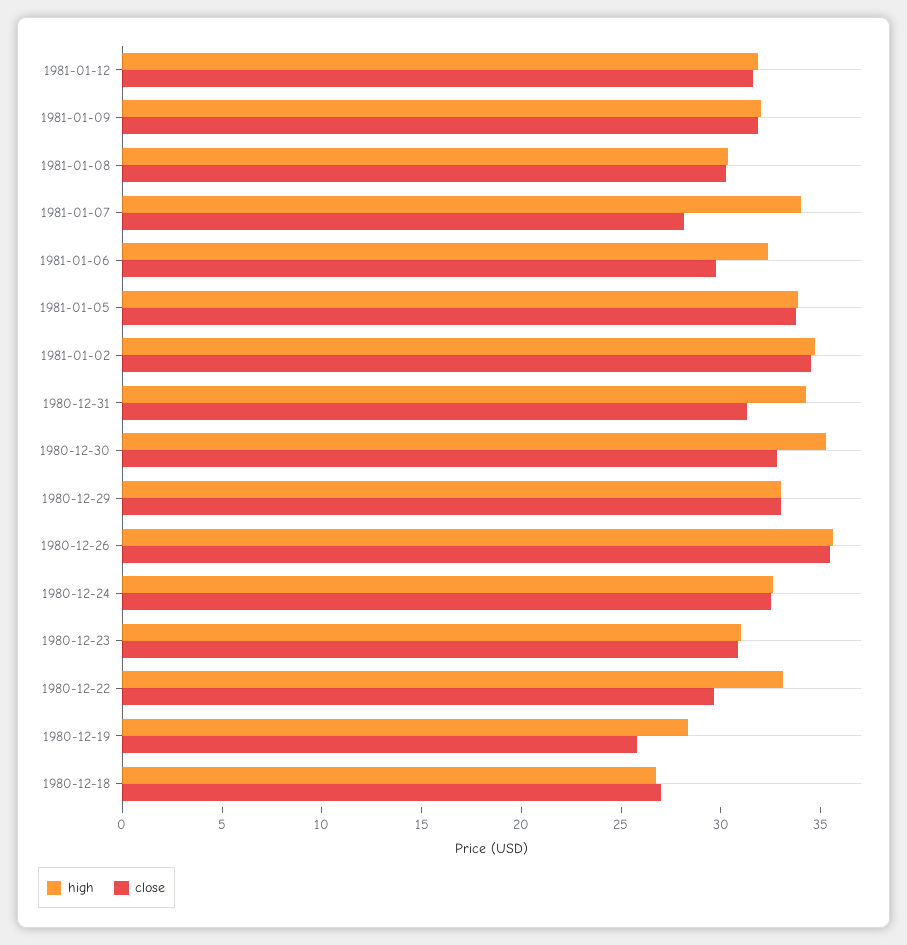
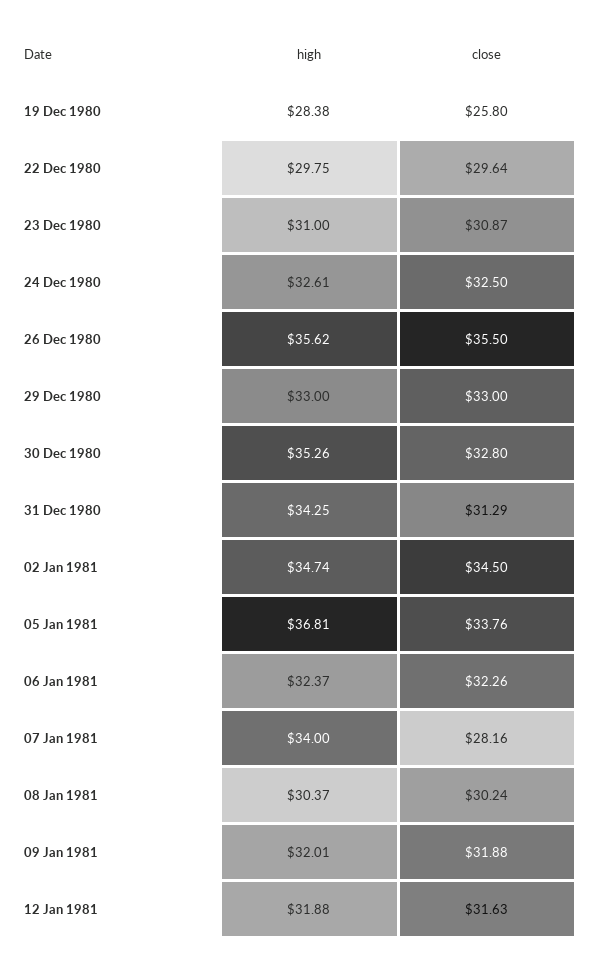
close, 1981-01-06: 30 -> 32.26
high, 1981-01-05: 34 -> 36.81
high, 1980-12-22: 33 -> 29.75
high, 1980-12-18: 27 -> none
close, 1980-12-18: 27 -> none

